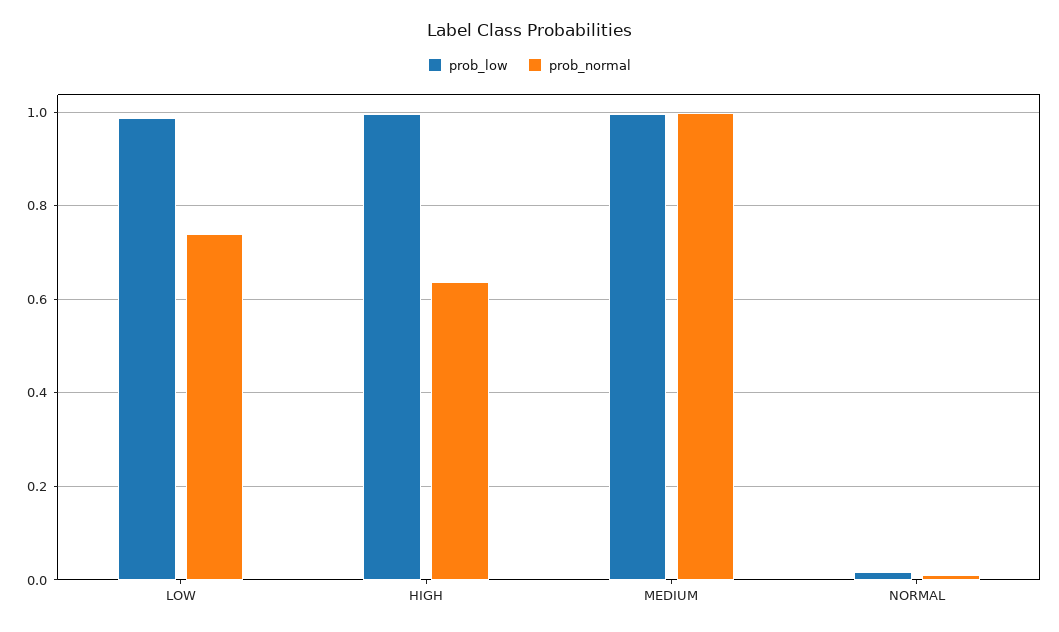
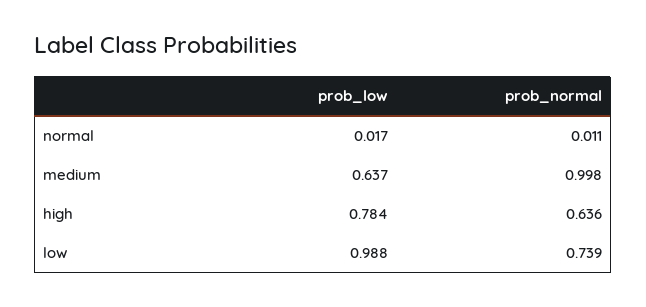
prob_low, HIGH: 1 -> 0.784
prob_low, MEDIUM: 1 -> 0.637

